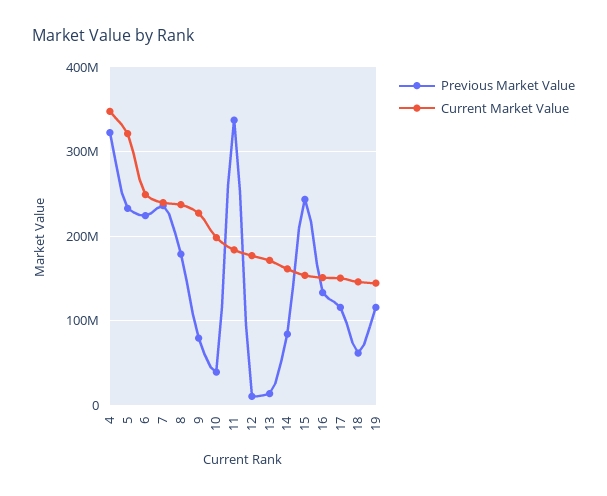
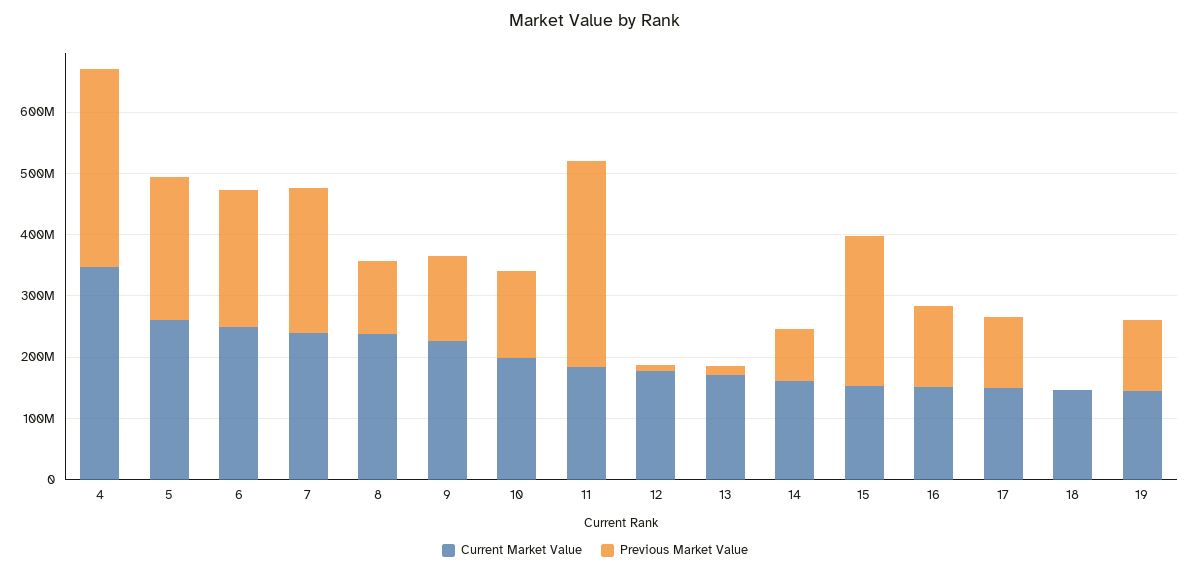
Current Market Value, 5: 320000000 -> 260000000
Previous Market Value, 8: 180000000 -> 120000000
Previous Market Value, 9: 80000000 -> 140000000
Previous Market Value, 10: 40000000 -> 140000000
Previous Market Value, 18: 60000000 -> 0

